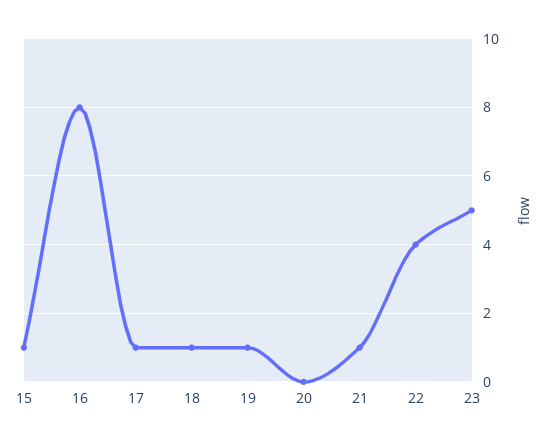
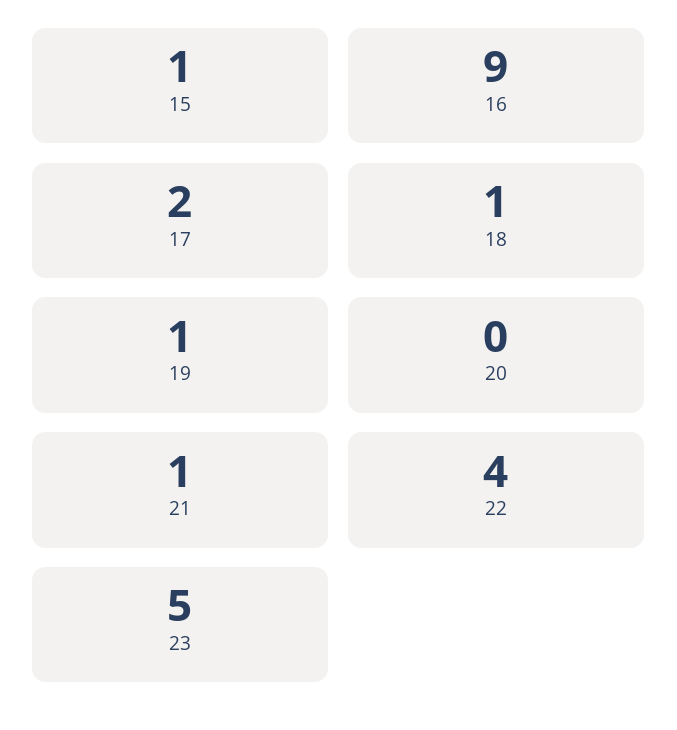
16: 8 -> 9
17: 1 -> 2

